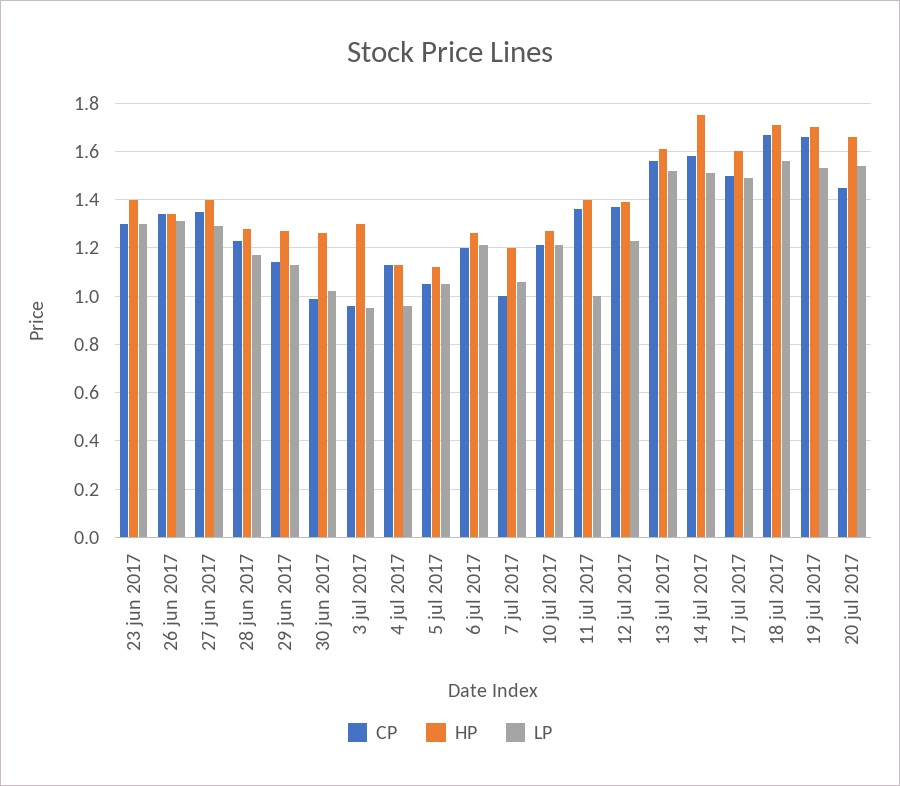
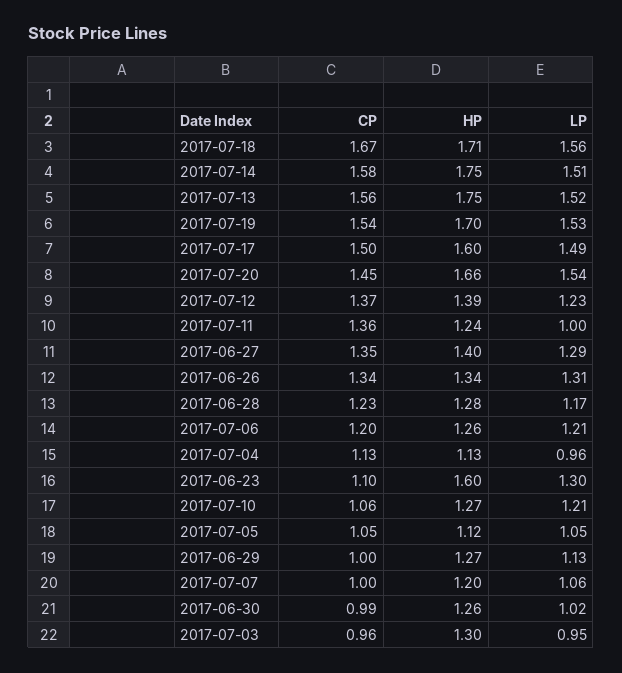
CP, 23 jun 2017: 1.3 -> 1.1
HP, 23 jun 2017: 1.4 -> 1.6
CP, 29 jun 2017: 1.15 -> 1
CP, 10 jul 2017: 1.2 -> 1.06
HP, 11 jul 2017: 1.4 -> 1.24
HP, 13 jul 2017: 1.6 -> 1.75
CP, 19 jul 2017: 1.65 -> 1.54

